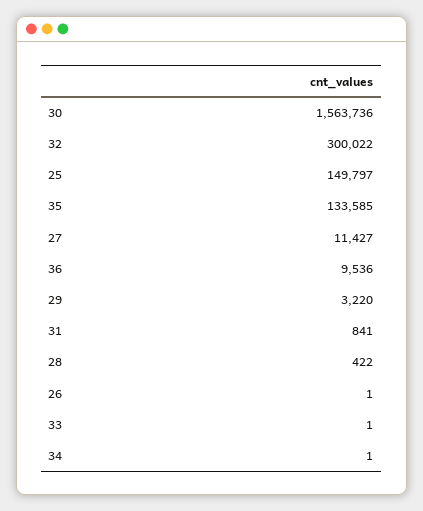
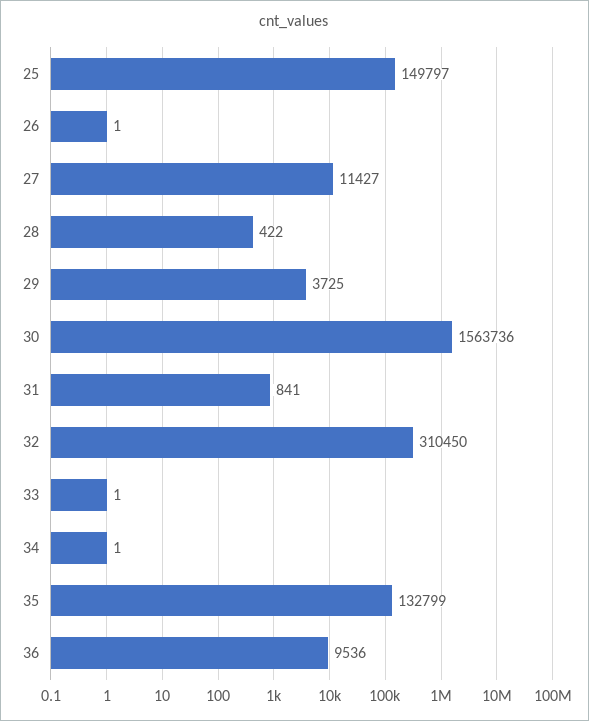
32: 300022 -> 310450
35: 133585 -> 132799
29: 3220 -> 3725

